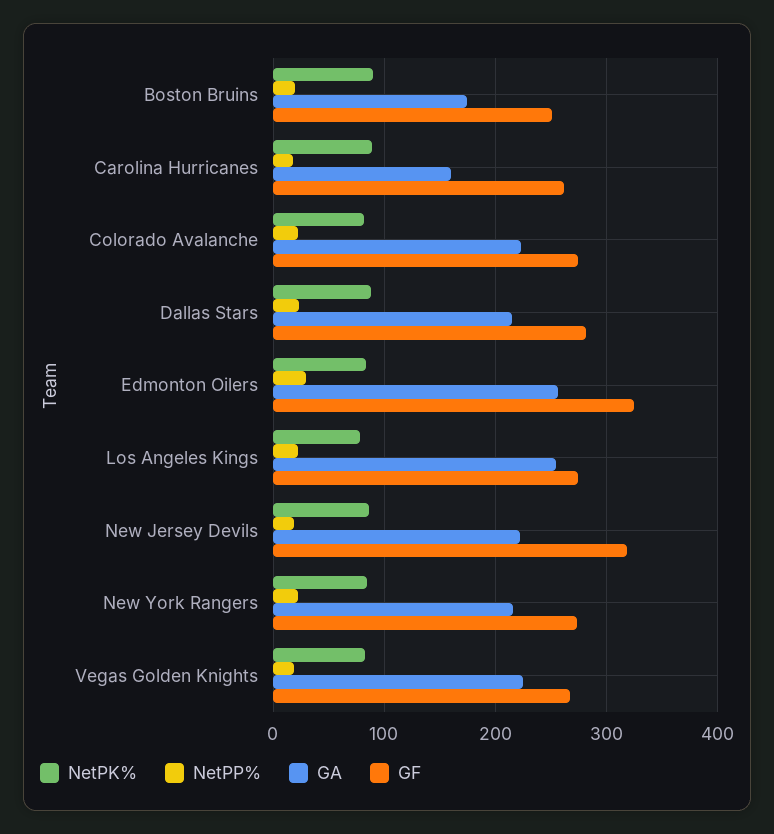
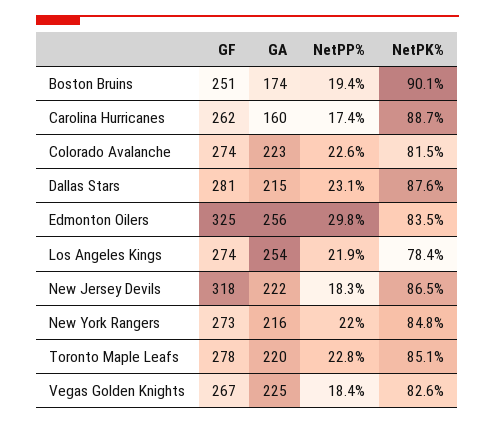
GF, Toronto Maple Leafs: none -> 278
GA, Toronto Maple Leafs: none -> 220
NetPP%, Toronto Maple Leafs: none -> 22.8
NetPK%, Toronto Maple Leafs: none -> 85.1

